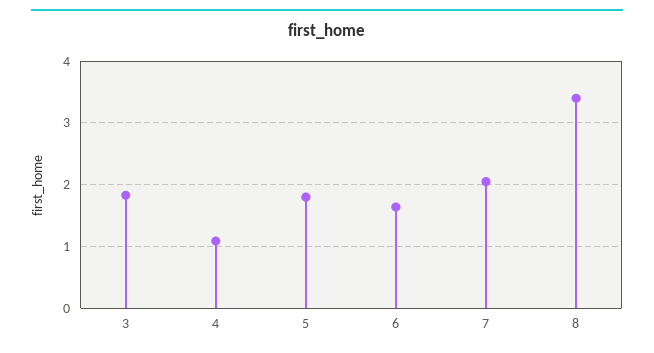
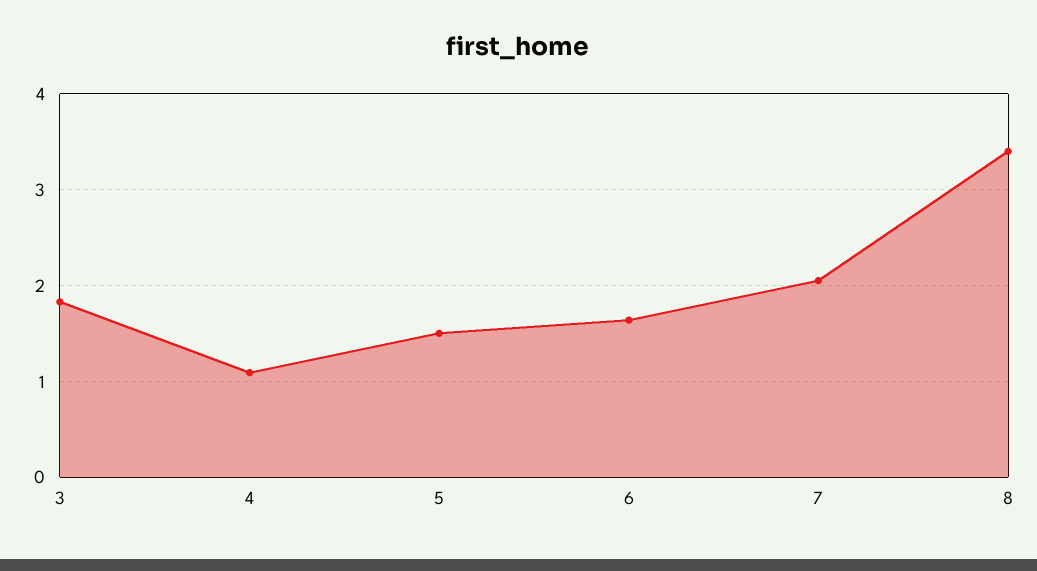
5: 1.8 -> 1.5

